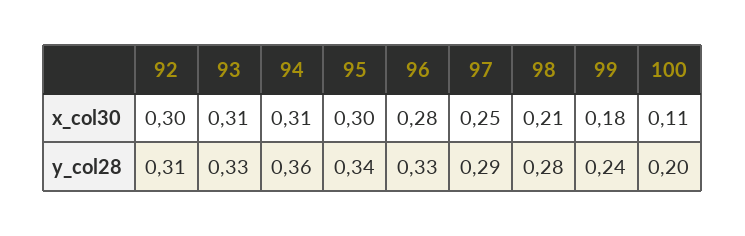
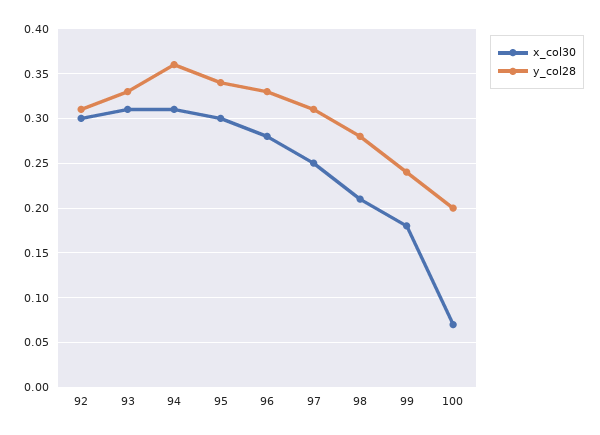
x_col30, 100: 0.11 -> 0.07
y_col28, 97: 0.29 -> 0.31

